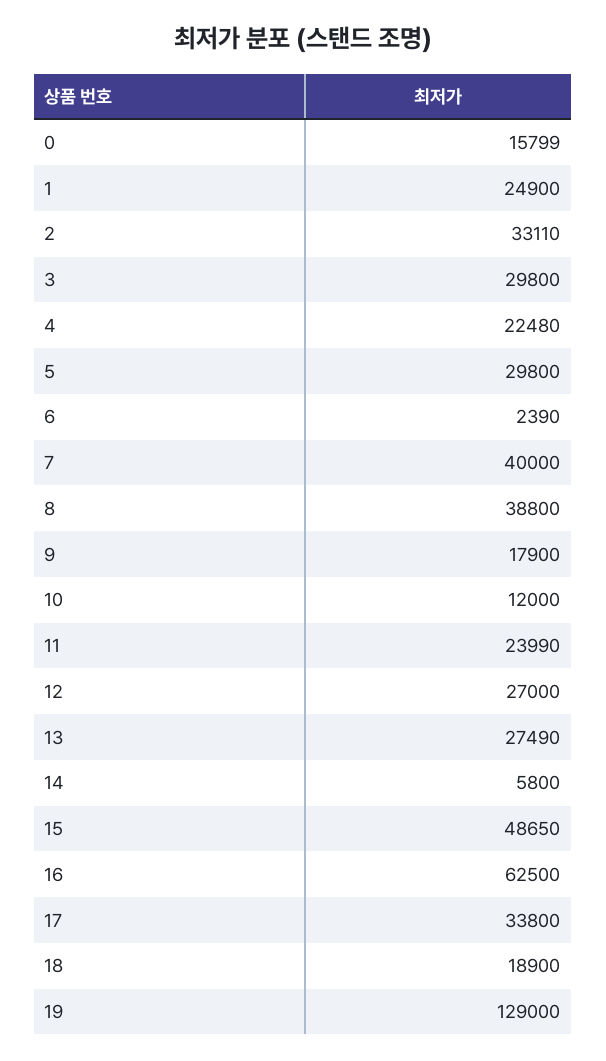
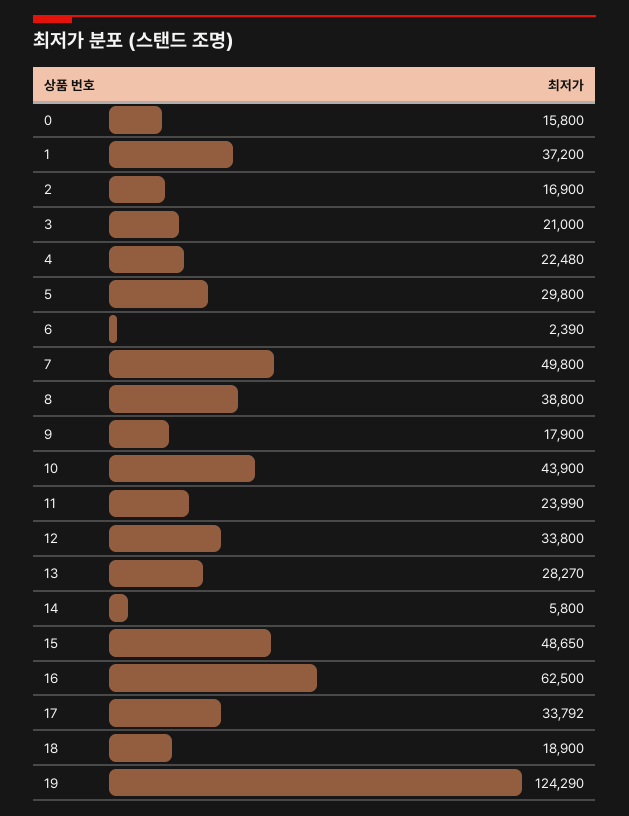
0: 15799 -> 15800
1: 24900 -> 37200
2: 33110 -> 16900
3: 29800 -> 21000
7: 40000 -> 49800
10: 12000 -> 43900
12: 27000 -> 33800
13: 27490 -> 28270
17: 33800 -> 33792
19: 129000 -> 124290

